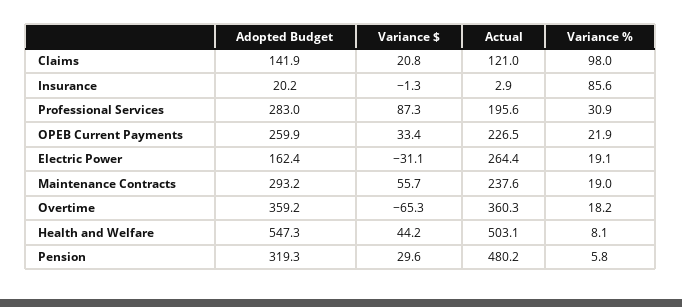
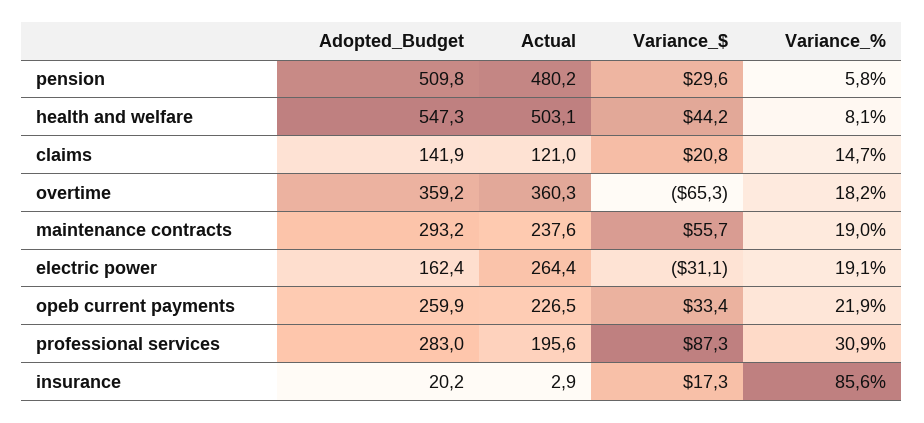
Variance %, Claims: 98 -> 14.7
Variance $, Insurance: -1.3 -> 17.3
Adopted Budget, Pension: 319.3 -> 509.8

